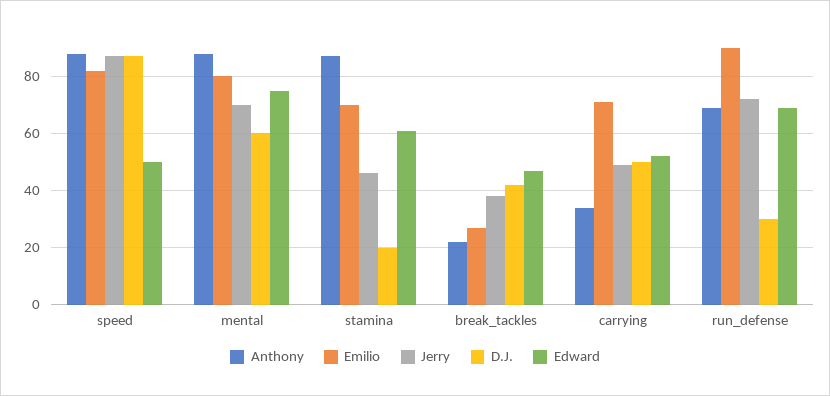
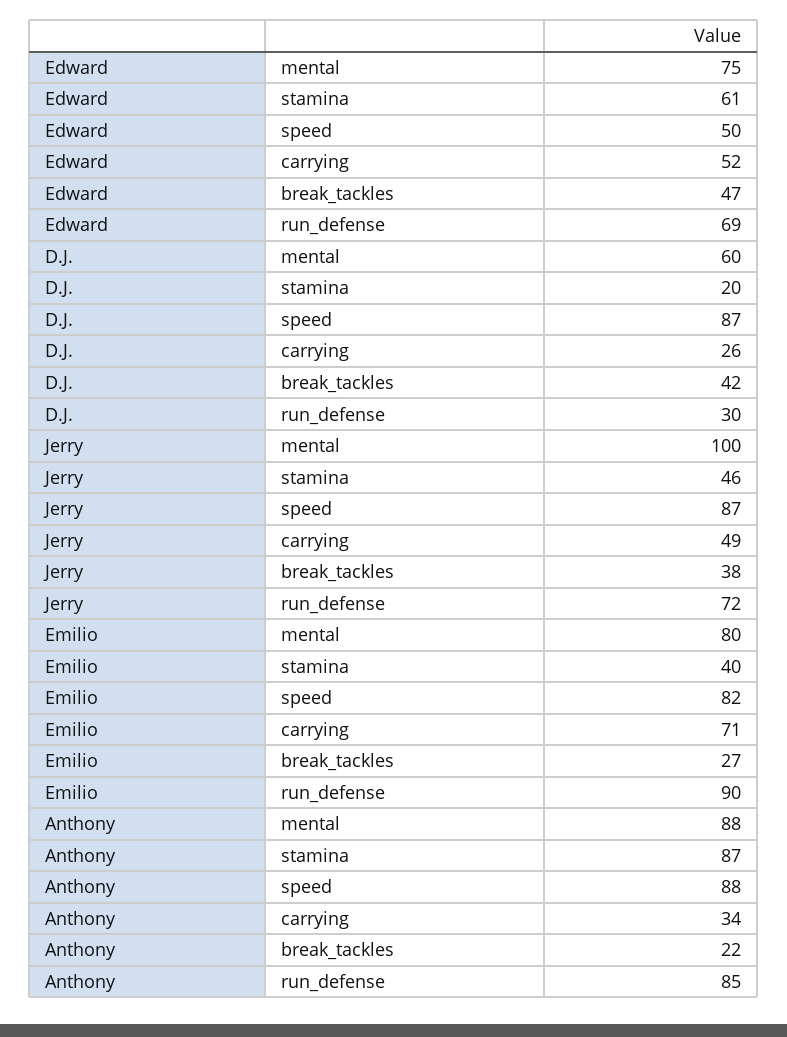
Jerry, mental: 70 -> 100
Emilio, stamina: 70 -> 40
D.J., carrying: 50 -> 26
Anthony, run_defense: 70 -> 85

